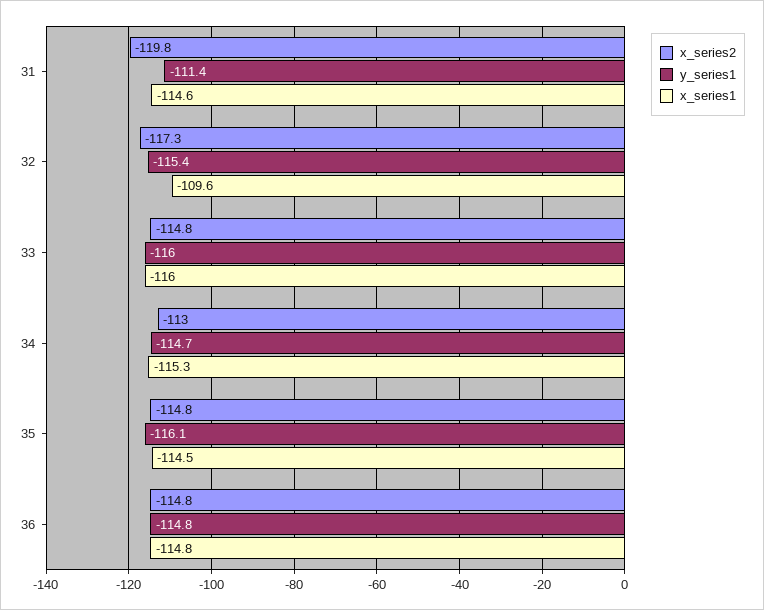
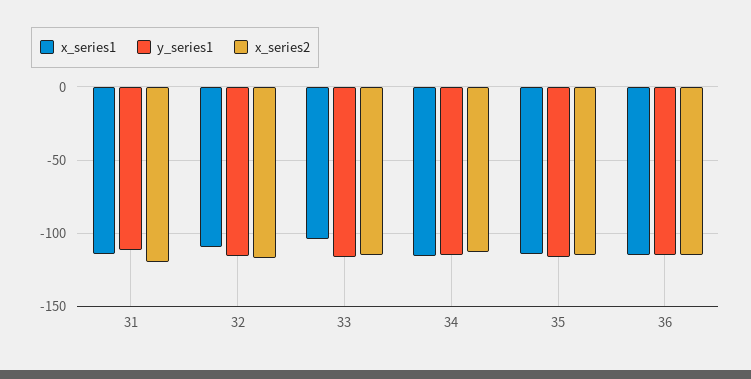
x_series1, 33: -116 -> -105

